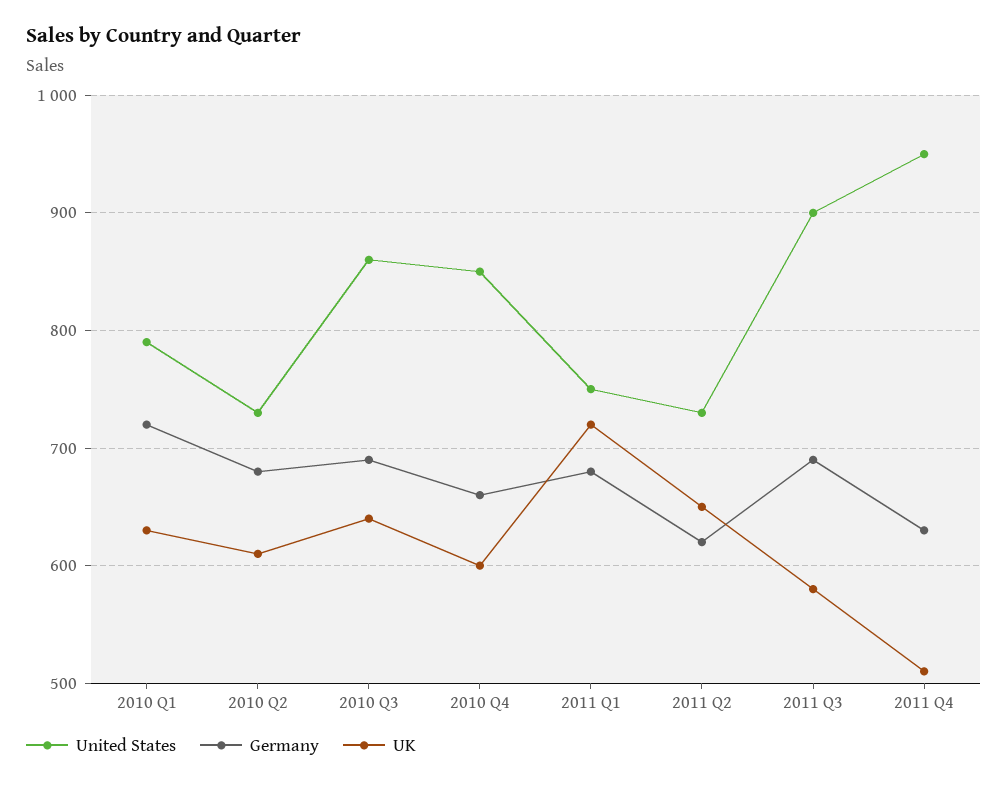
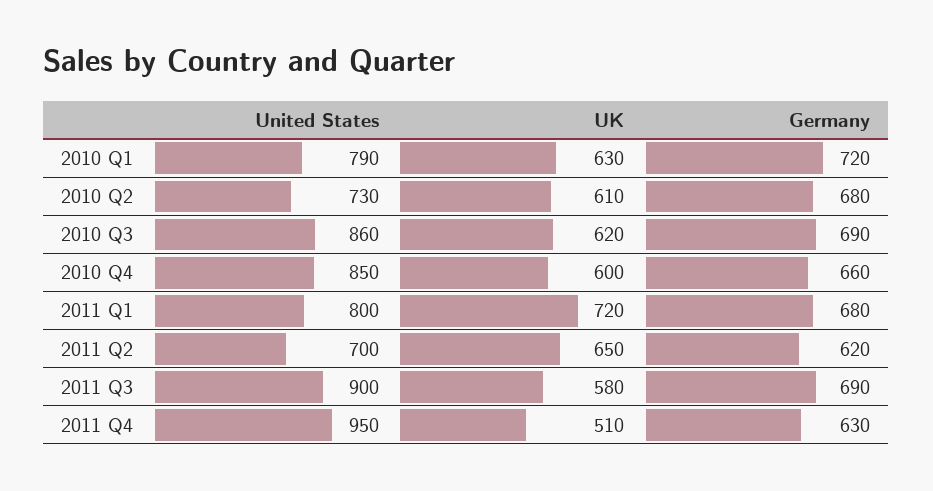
UK, 2010 Q3: 640 -> 620
United States, 2011 Q1: 750 -> 800
United States, 2011 Q2: 730 -> 700

